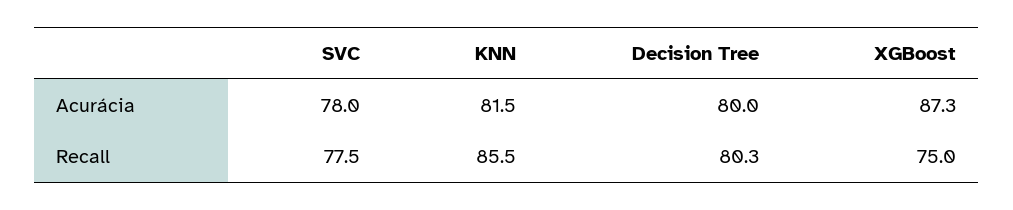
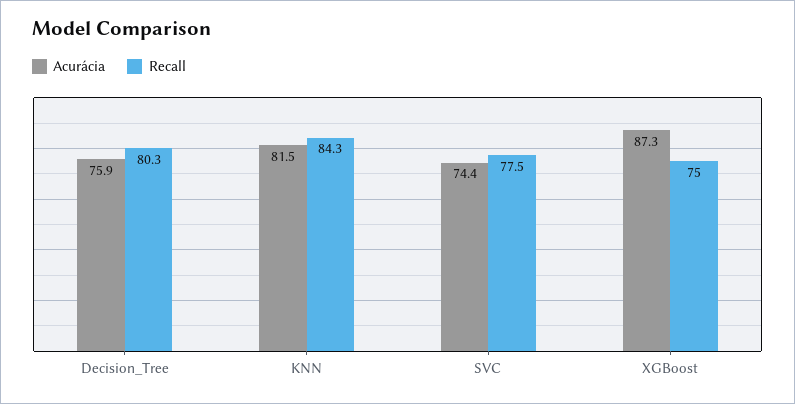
Acurácia, SVC: 78 -> 74.4
Acurácia, Decision Tree: 80 -> 75.9
Recall, KNN: 85.5 -> 84.3

